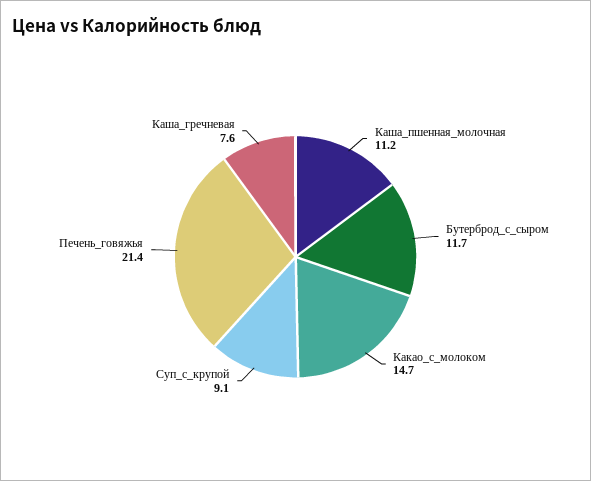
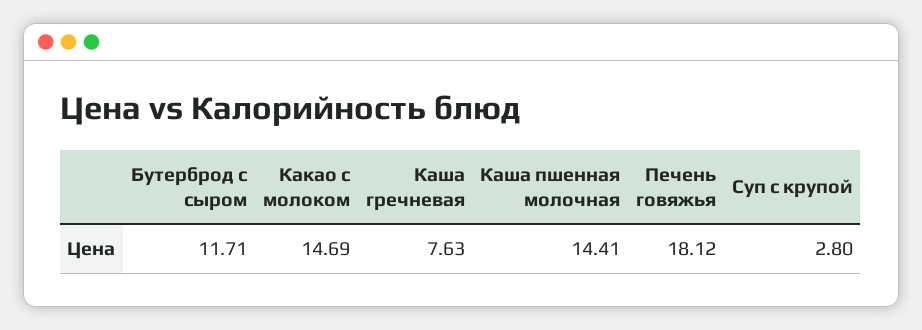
Каша_пшенная_молочная: 11.2 -> 14.41
Суп_с_крупой: 9.1 -> 2.8
Печень_говяжья: 21.4 -> 18.12

